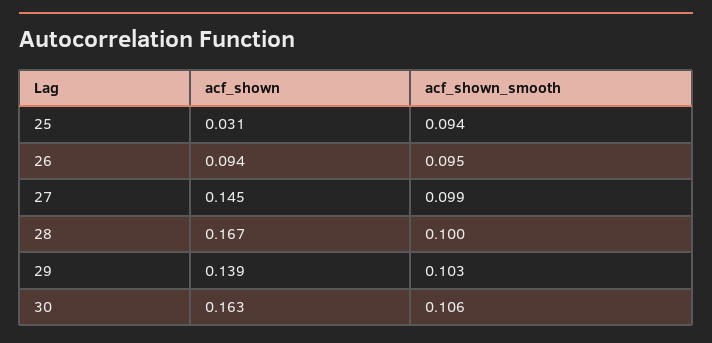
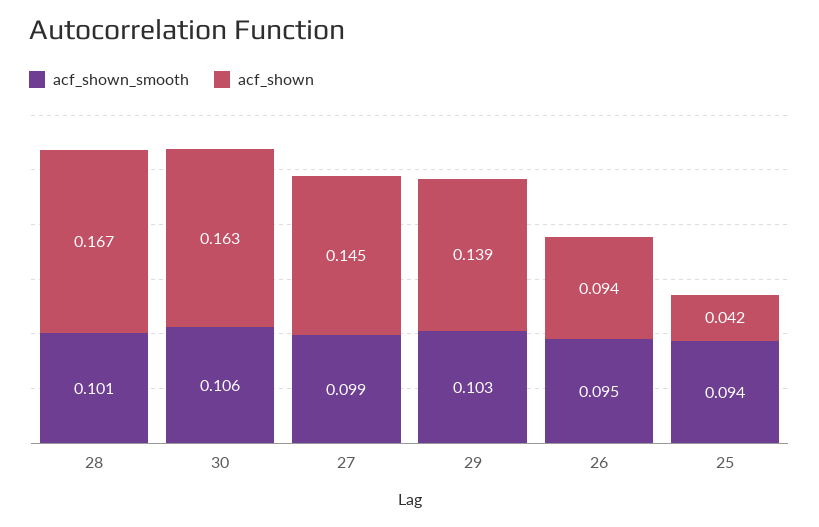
acf_shown, 25: 0.031 -> 0.042
acf_shown_smooth, 28: 0.1 -> 0.101

